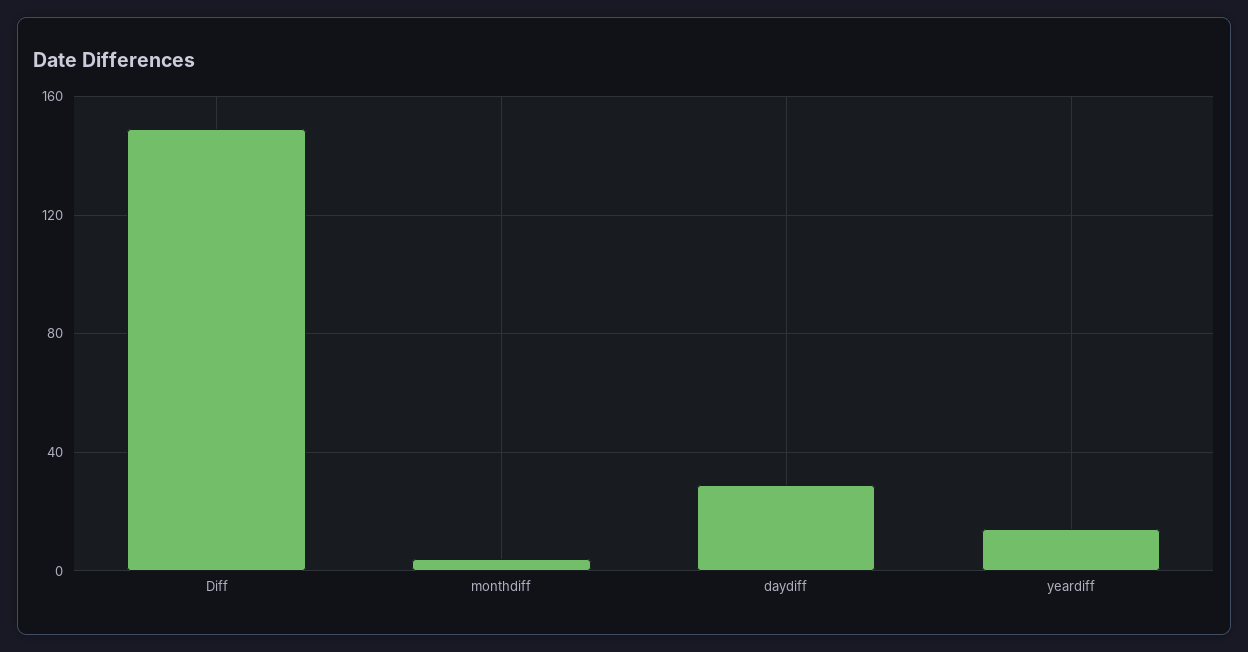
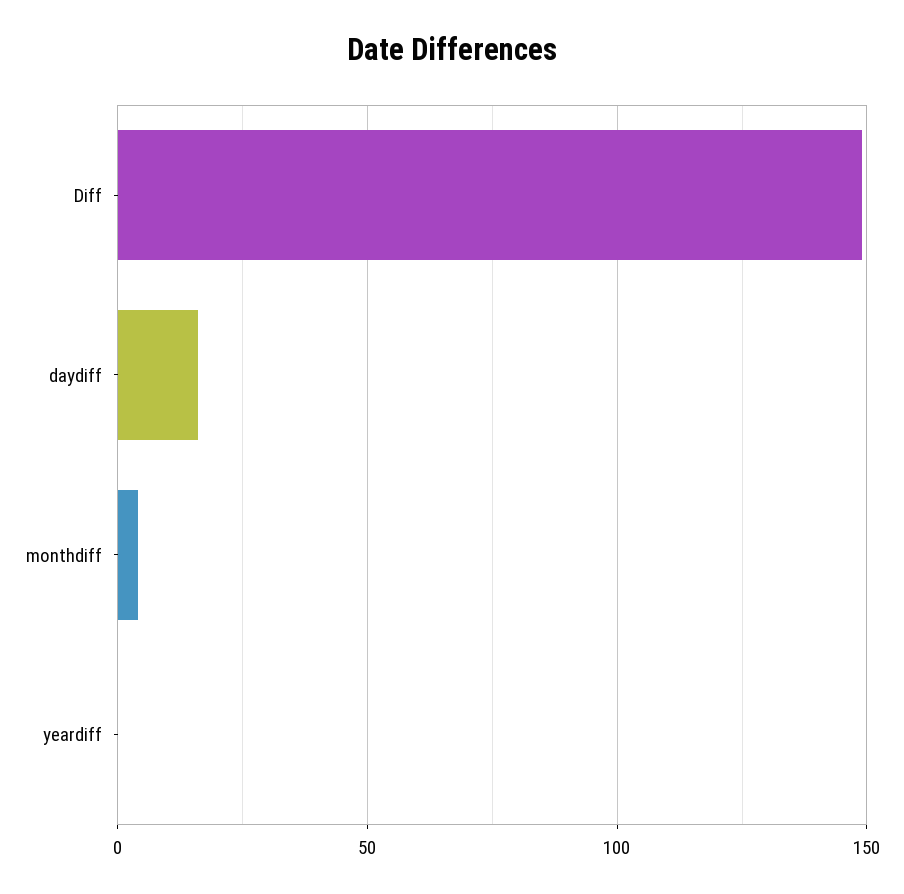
daydiff: 30 -> 15
yeardiff: 15 -> 0

